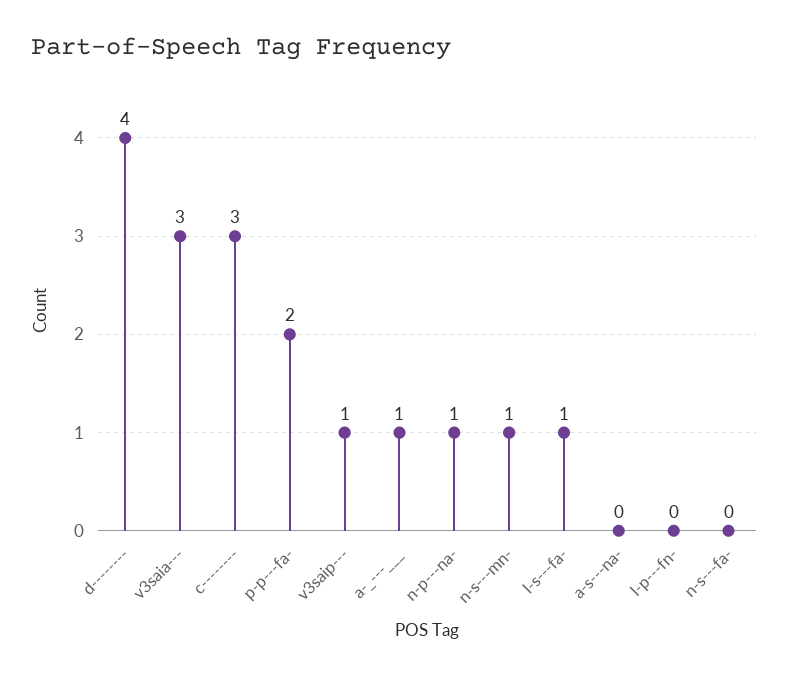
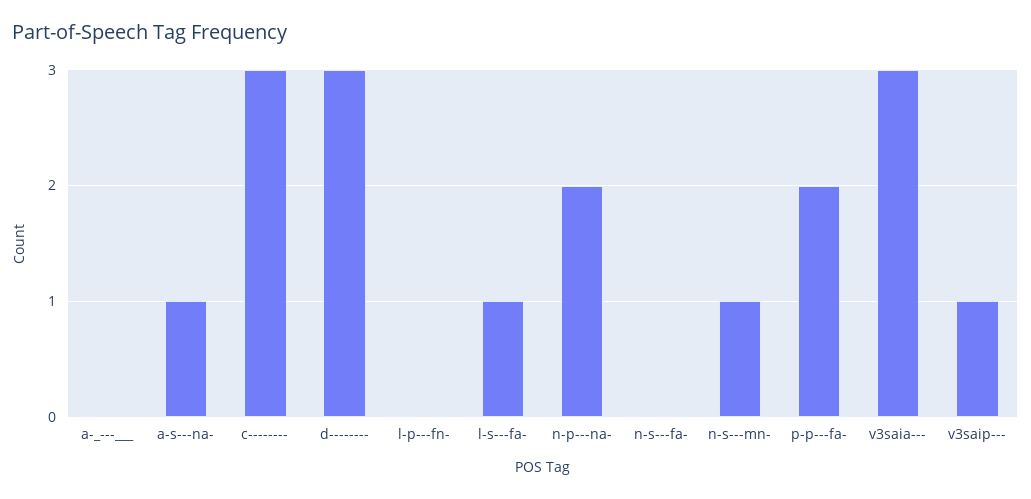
d--------: 4 -> 3
a-_---___: 1 -> 0
n-p---na-: 1 -> 2
a-s---na-: 0 -> 1

